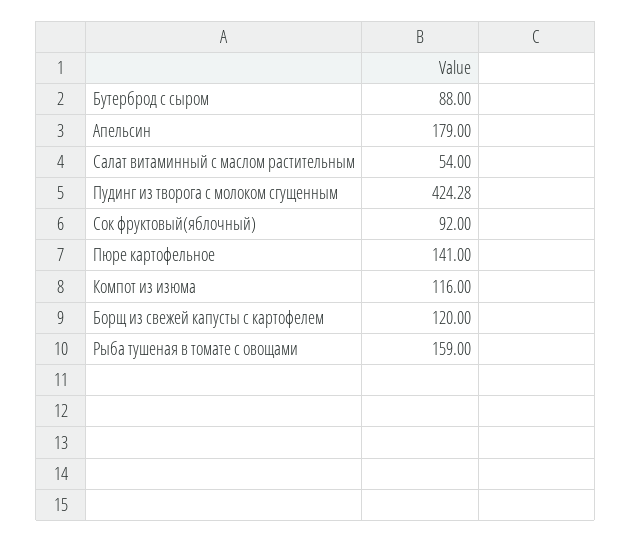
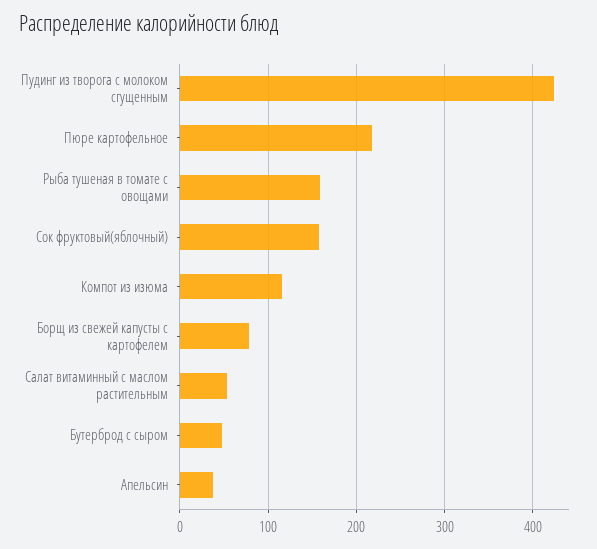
Бутерброд с сыром: 88 -> 50
Апельсин: 179 -> 40
Сок фруктовый(яблочный): 92 -> 160
Пюре картофельное: 141 -> 220
Борщ из свежей капусты с картофелем: 120 -> 80

